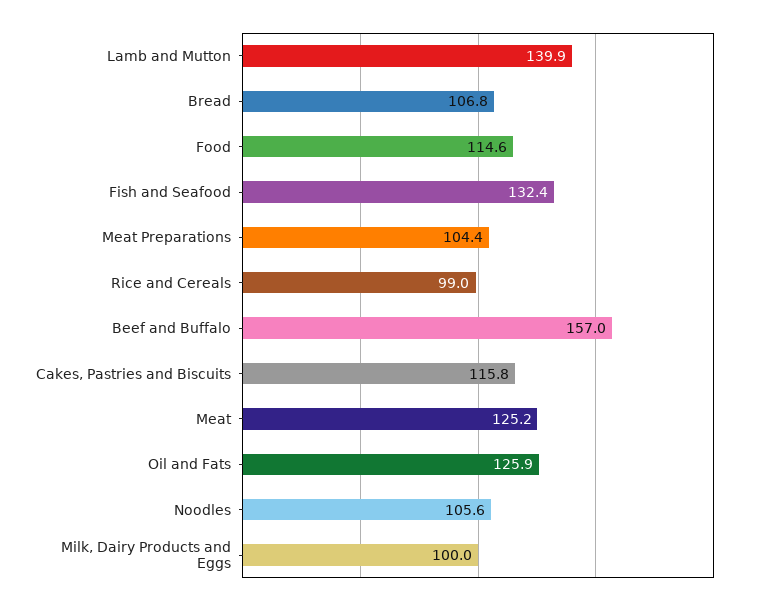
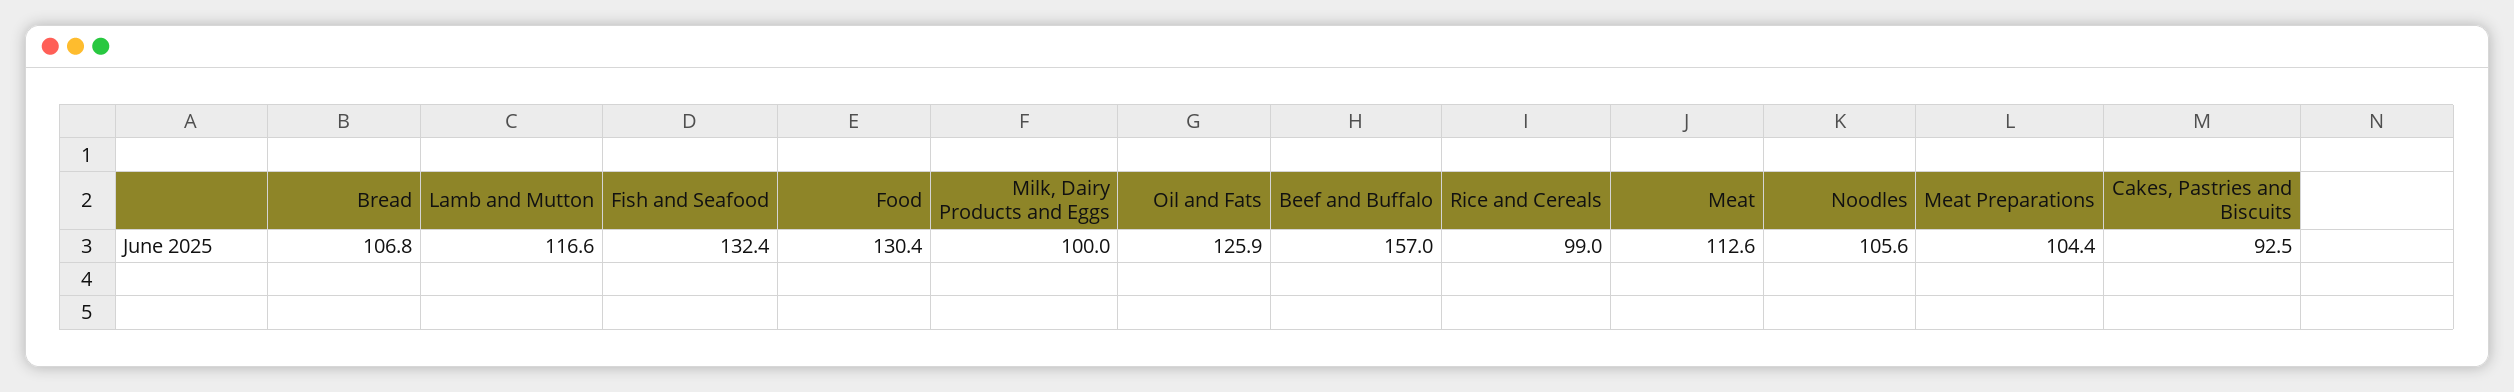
Lamb and Mutton: 139.9 -> 116.6
Food: 114.6 -> 130.4
Cakes, Pastries and Biscuits: 115.8 -> 92.5
Meat: 125.2 -> 112.6

